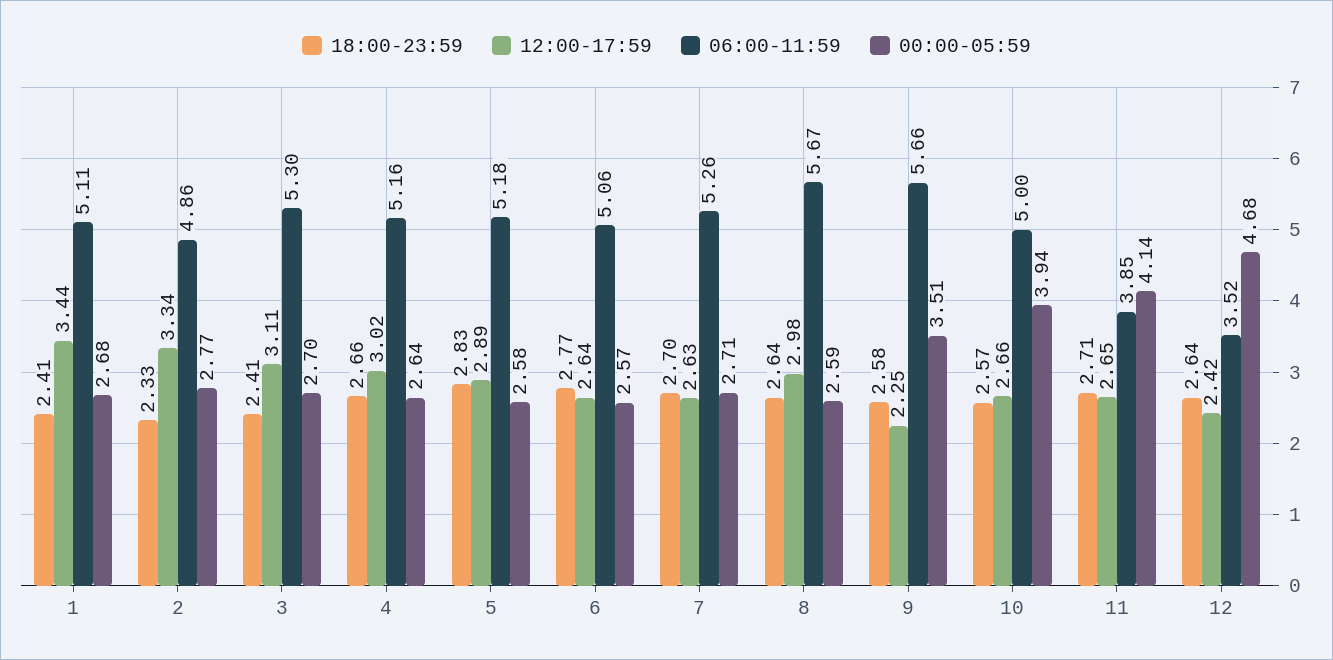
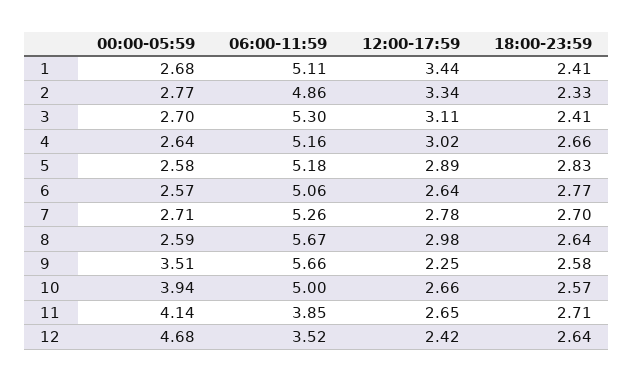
12:00-17:59, 7: 2.63 -> 2.78

